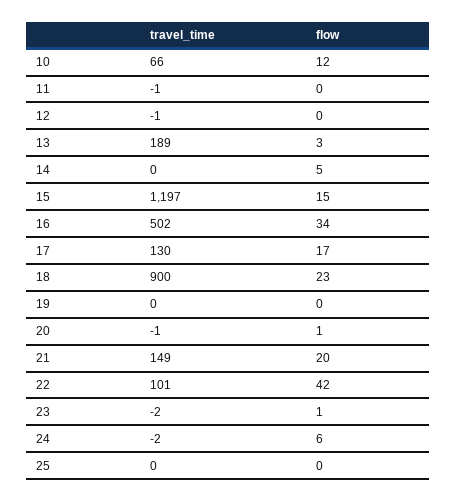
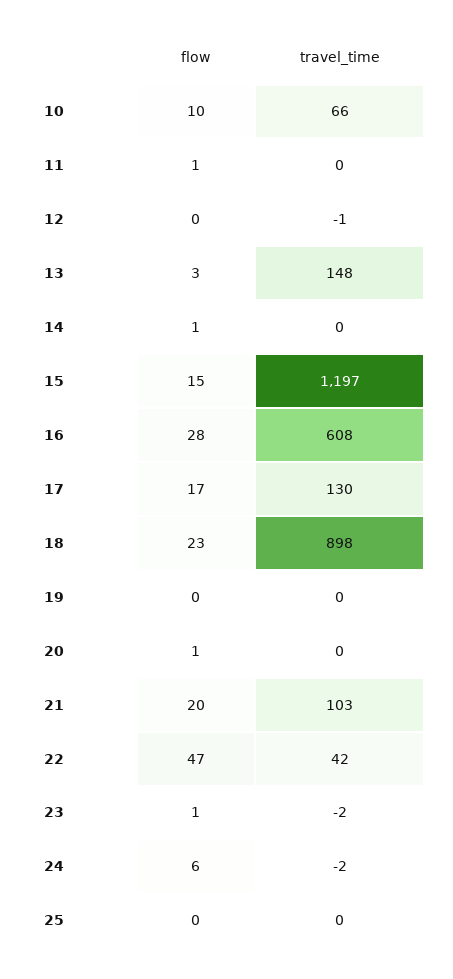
flow, 10: 12 -> 10
travel_time, 11: -1 -> 0
flow, 11: 0 -> 1
travel_time, 13: 189 -> 148
flow, 14: 5 -> 1
travel_time, 16: 502 -> 608
flow, 16: 34 -> 28
travel_time, 18: 900 -> 898
travel_time, 20: -1 -> 0
travel_time, 21: 149 -> 103
travel_time, 22: 101 -> 42
flow, 22: 42 -> 47

